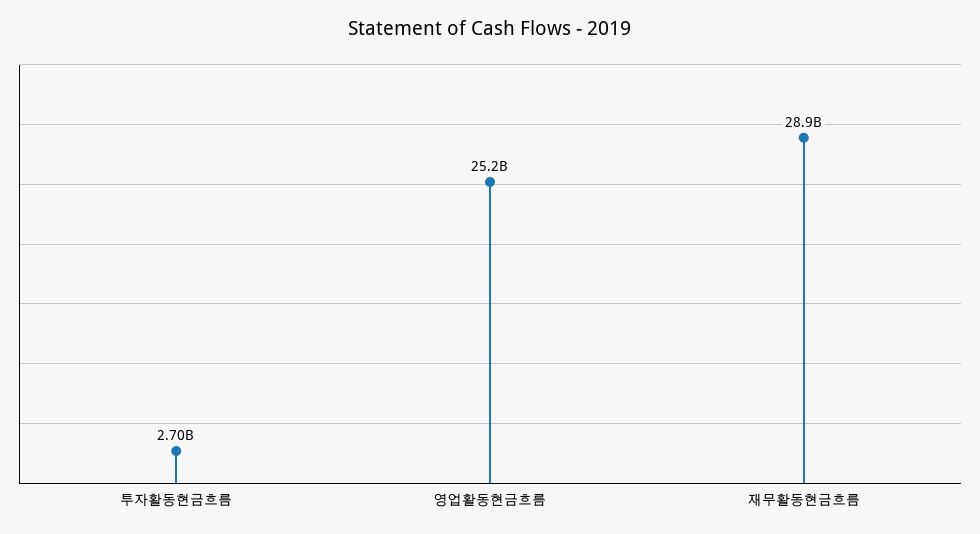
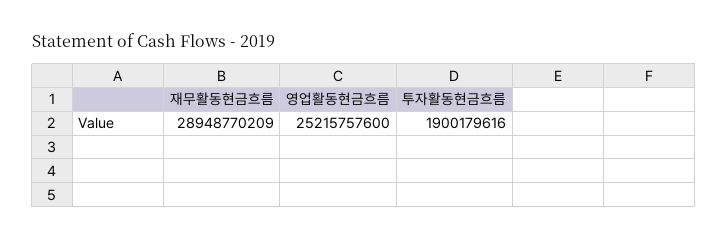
투자활동현금흐름: 2700000000 -> 1900179616

